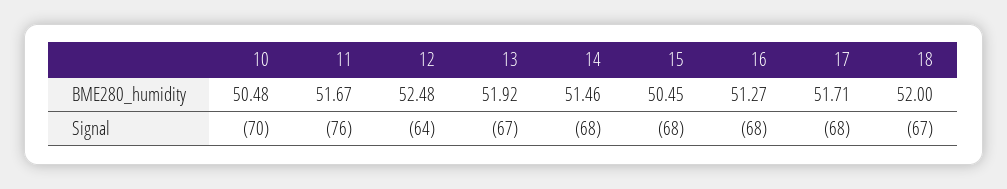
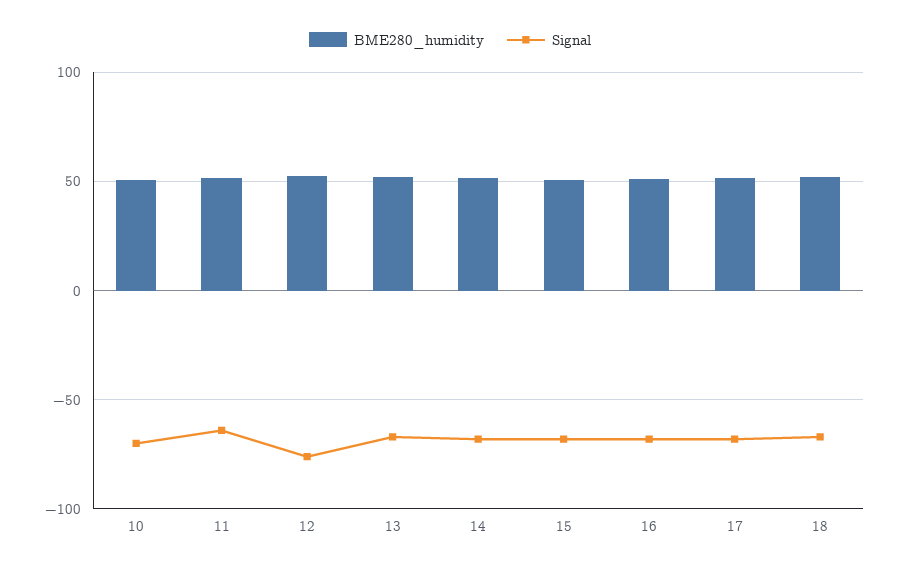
Signal, 11: -76 -> -65
Signal, 12: -64 -> -75

